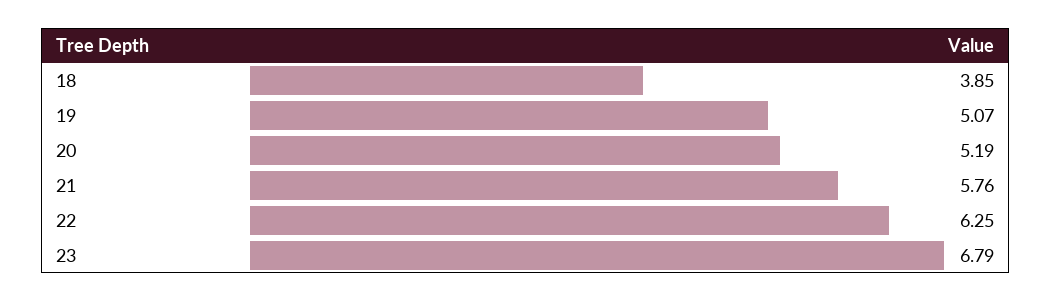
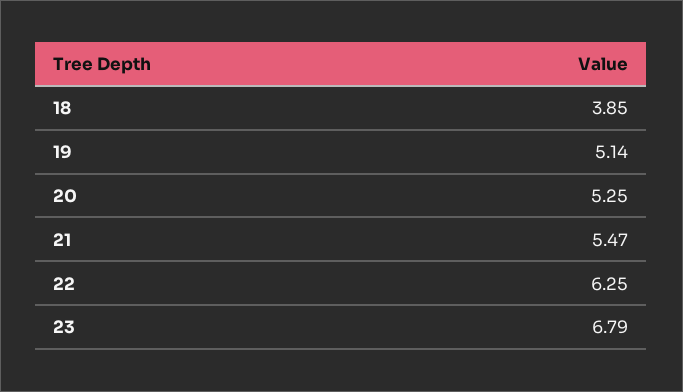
19: 5.07 -> 5.14
20: 5.19 -> 5.25
21: 5.76 -> 5.47

